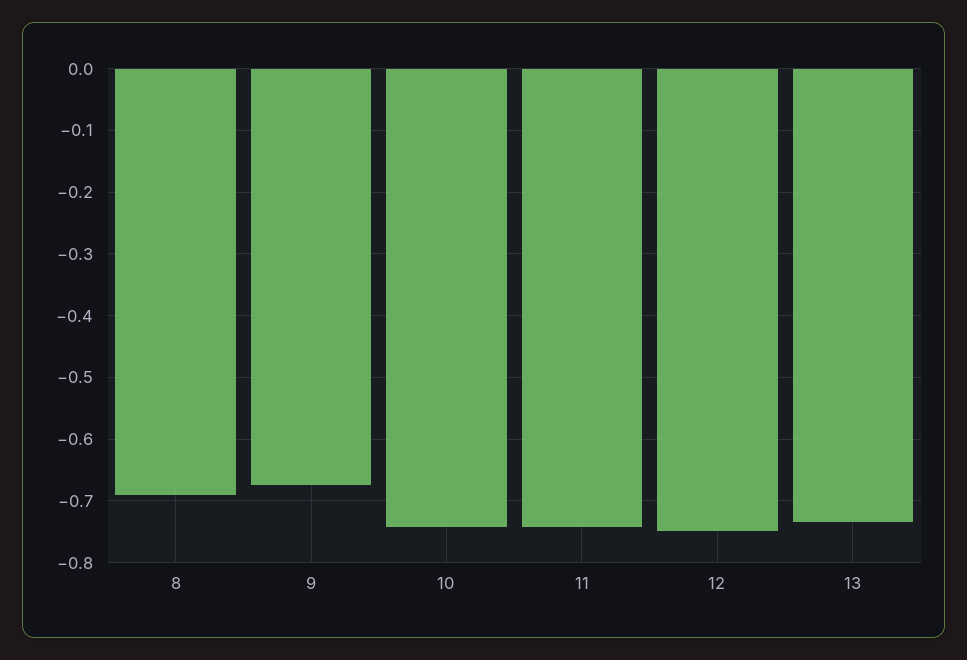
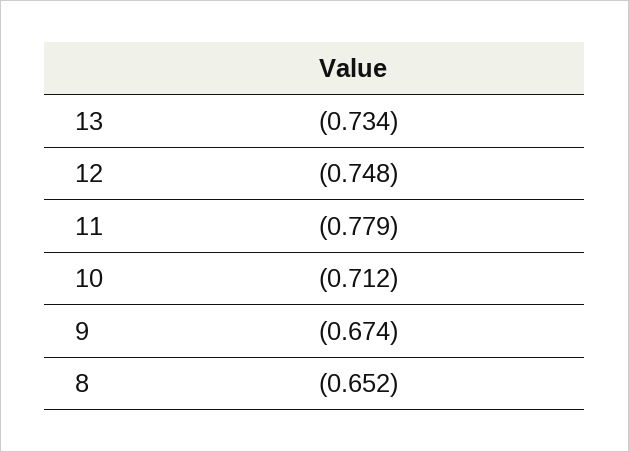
8: -0.69 -> -0.652
10: -0.74 -> -0.712
11: -0.74 -> -0.779

